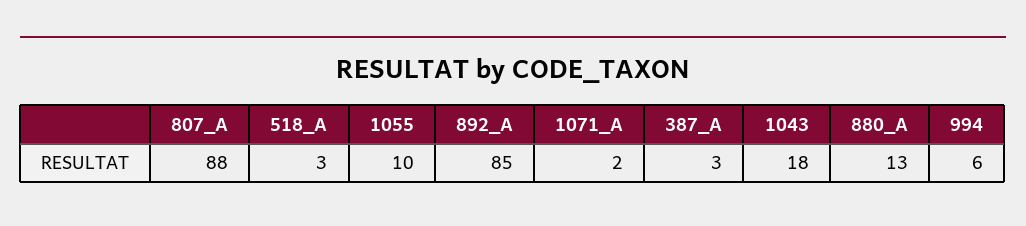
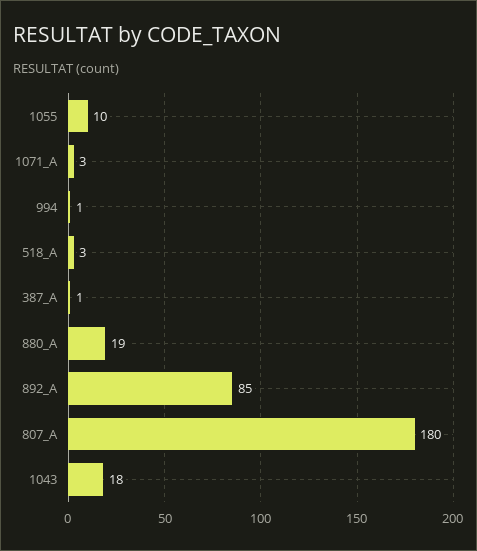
807_A: 88 -> 180
1071_A: 2 -> 3
387_A: 3 -> 1
880_A: 13 -> 19
994: 6 -> 1

